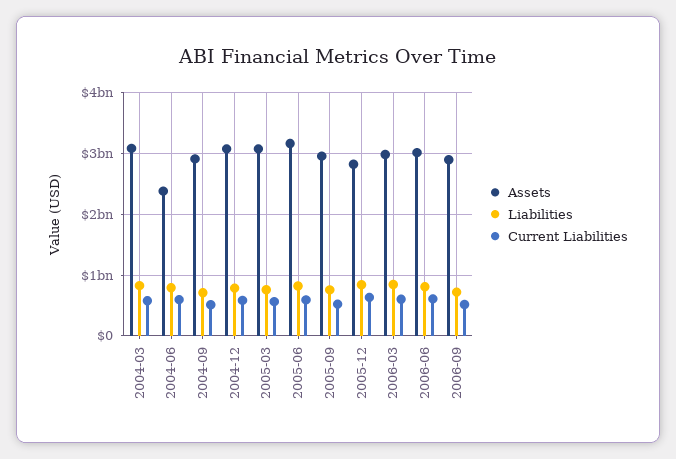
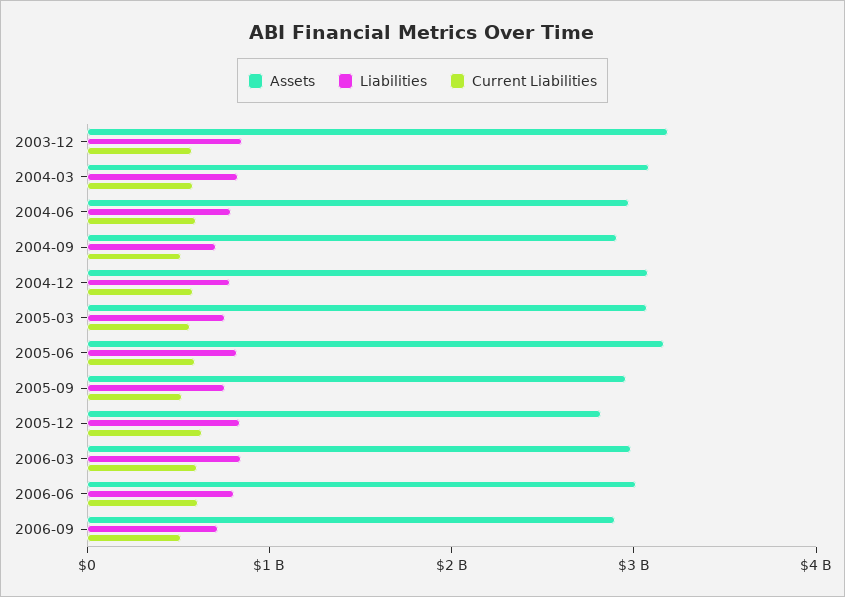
Assets, 2004-06: 2400000000 -> 3000000000
Assets, 2003-12: none -> 3200000000
Liabilities, 2003-12: none -> 800000000
Current Liabilities, 2003-12: none -> 600000000

